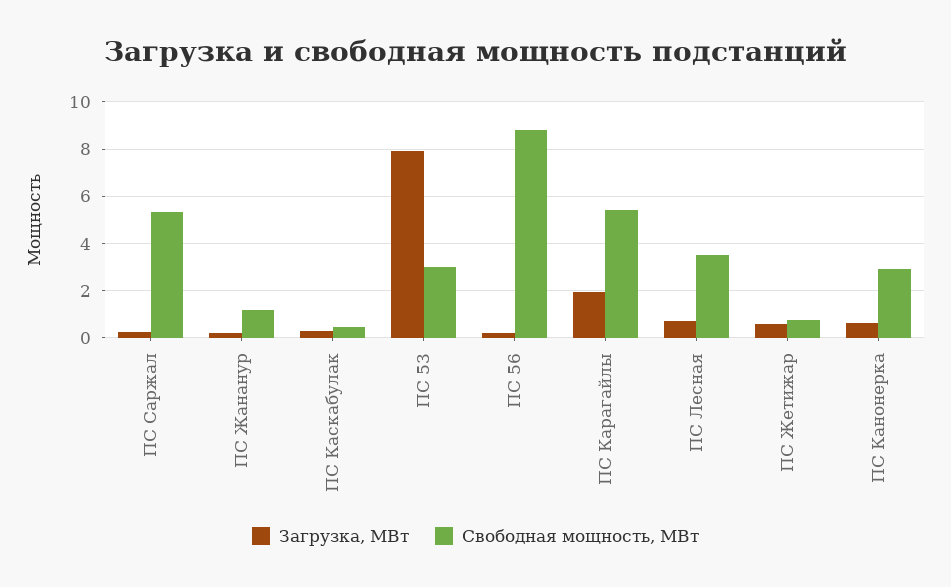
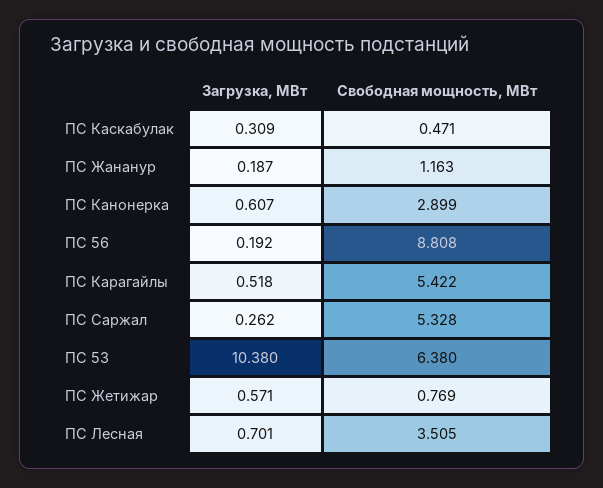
Загрузка, МВт, ПС 53: 8 -> 10.38
Свободная мощность, МВт, ПС 53: 3 -> 6.38
Загрузка, МВт, ПС Карагайлы: 2 -> 0.518

